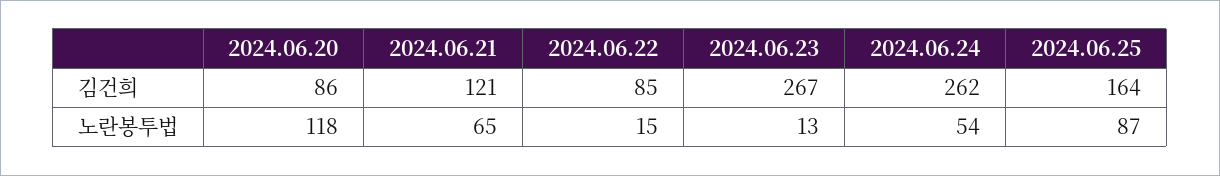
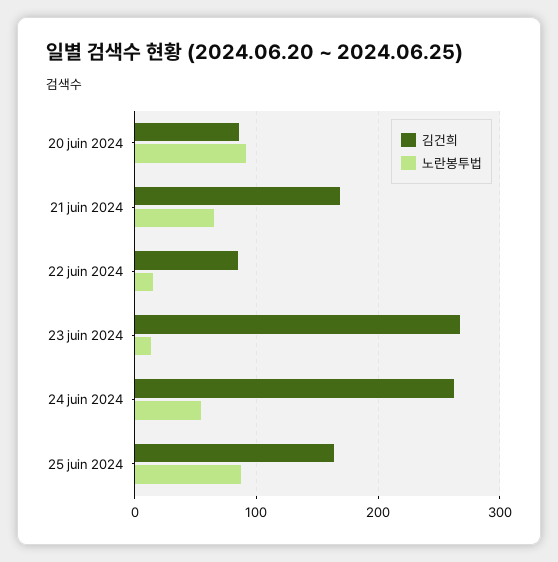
김건희, 2024.06.21: 121 -> 170
노란봉투법, 2024.06.20: 118 -> 90

